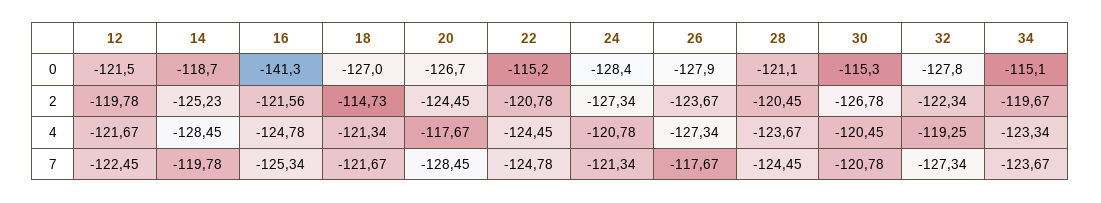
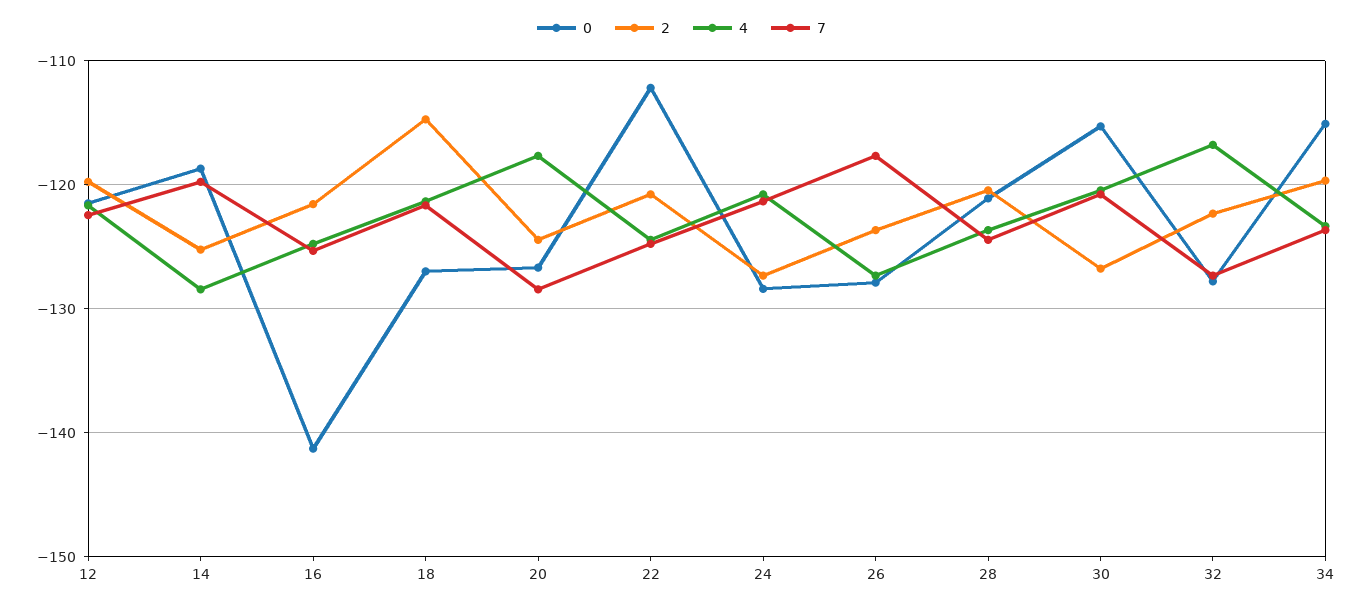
0, 22: -115.2 -> -112
4, 32: -119.25 -> -117

